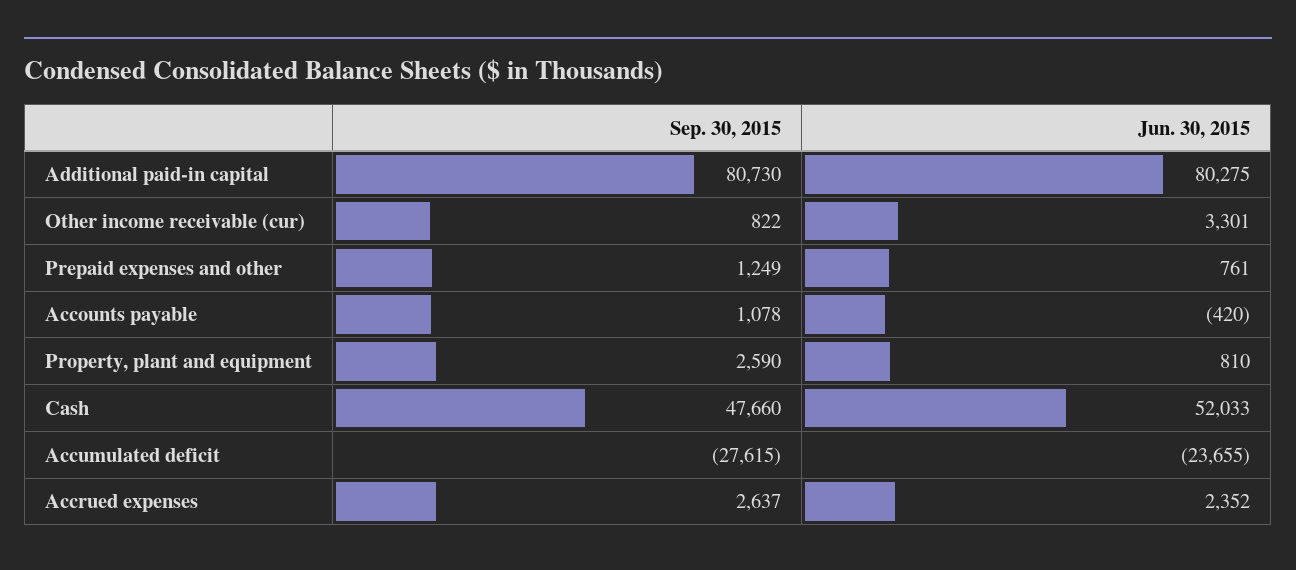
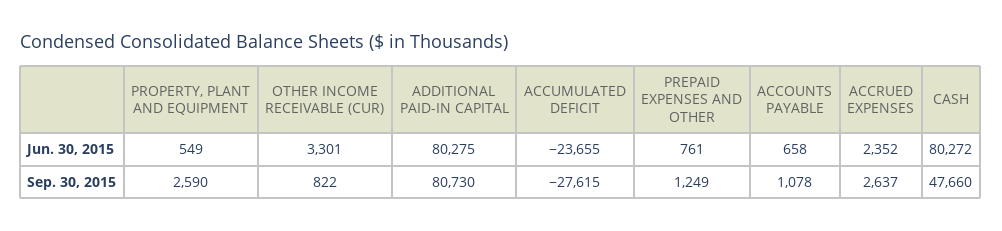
Jun. 30, 2015, Accounts payable: -420 -> 658
Jun. 30, 2015, Property, plant and equipment: 810 -> 549
Jun. 30, 2015, Cash: 52033 -> 80272

